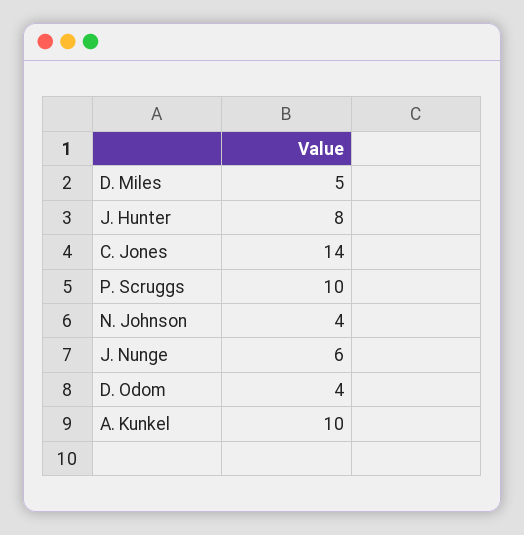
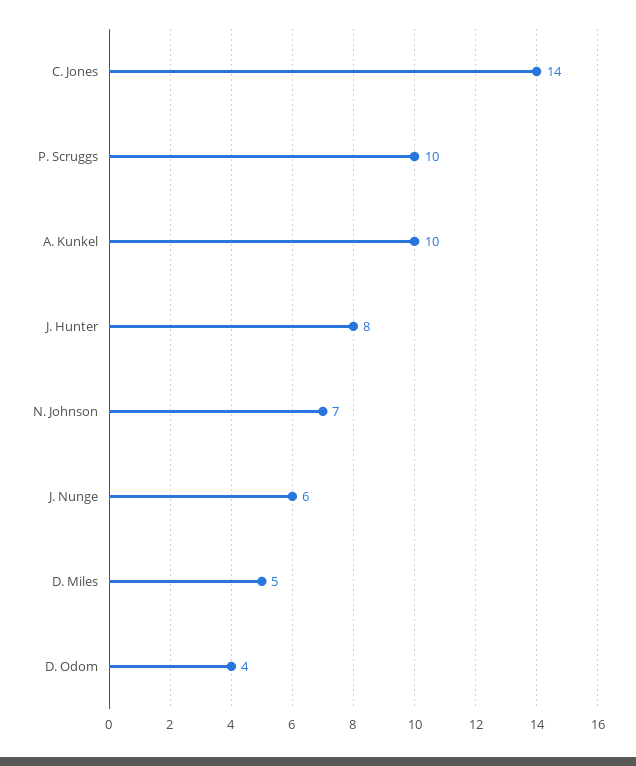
N. Johnson: 4 -> 7

